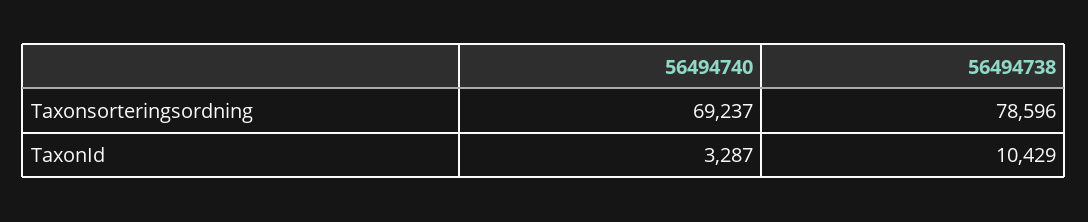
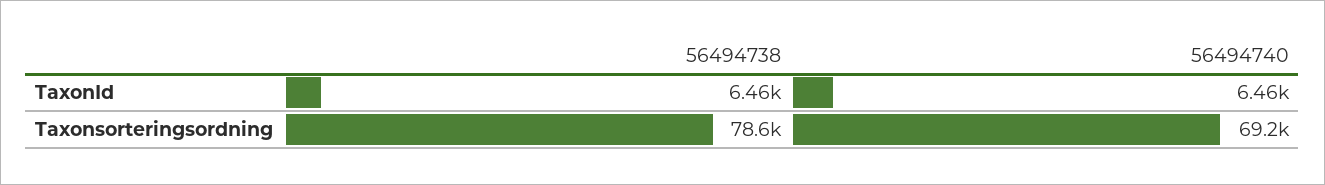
56494740, TaxonId: 3287 -> 6460
56494738, TaxonId: 10429 -> 6460

